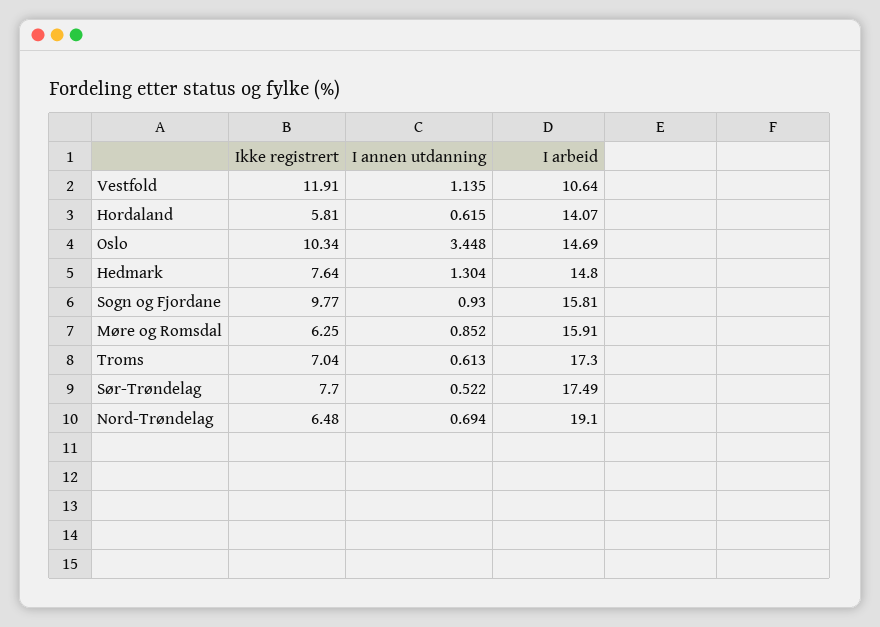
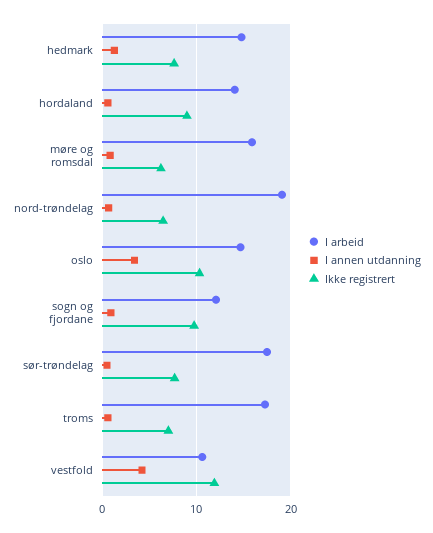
I annen utdanning, Vestfold: 1.135 -> 4
Ikke registrert, Hordaland: 5.81 -> 9
I arbeid, Sogn og Fjordane: 15.81 -> 12

